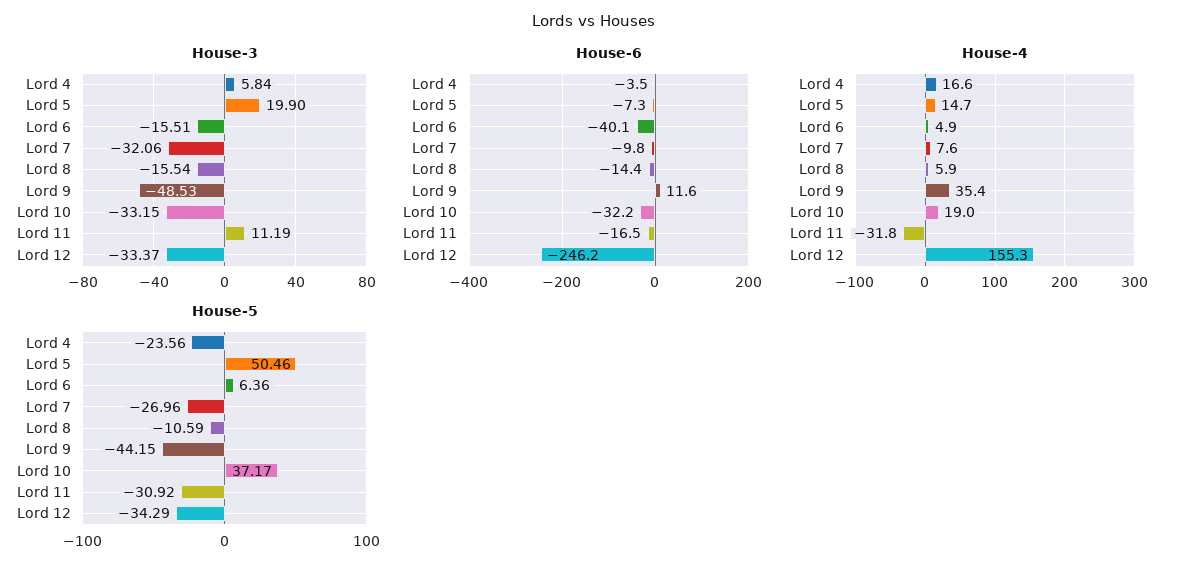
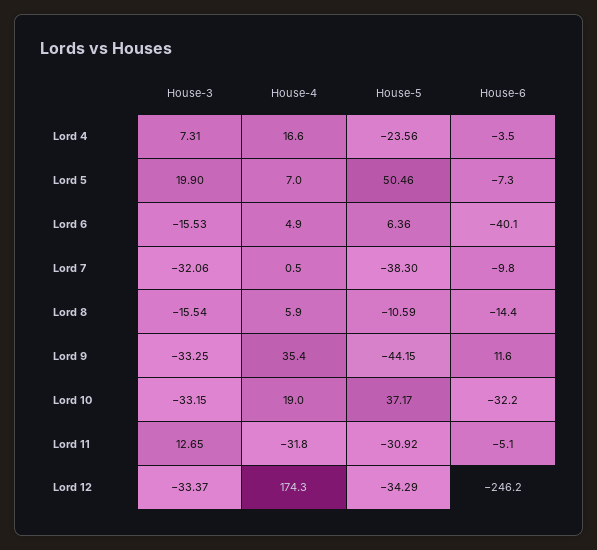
House-3, Lord 4: 5.84 -> 7.31
House-3, Lord 6: -15.51 -> -15.53
House-3, Lord 9: -48.53 -> -33.25
House-3, Lord 11: 11.19 -> 12.65
House-6, Lord 11: -16.5 -> -5.1
House-4, Lord 5: 14.7 -> 7
House-4, Lord 7: 7.6 -> 0.5
House-4, Lord 12: 155.3 -> 174.3
House-5, Lord 7: -26.96 -> -38.3

